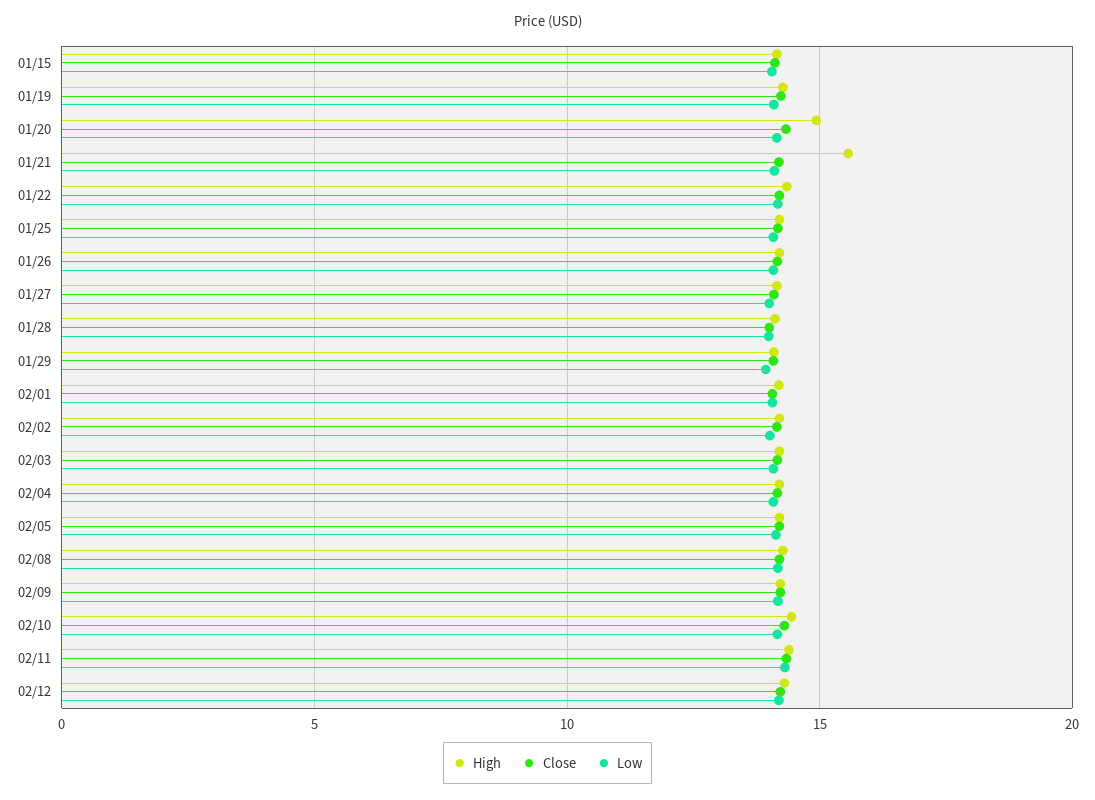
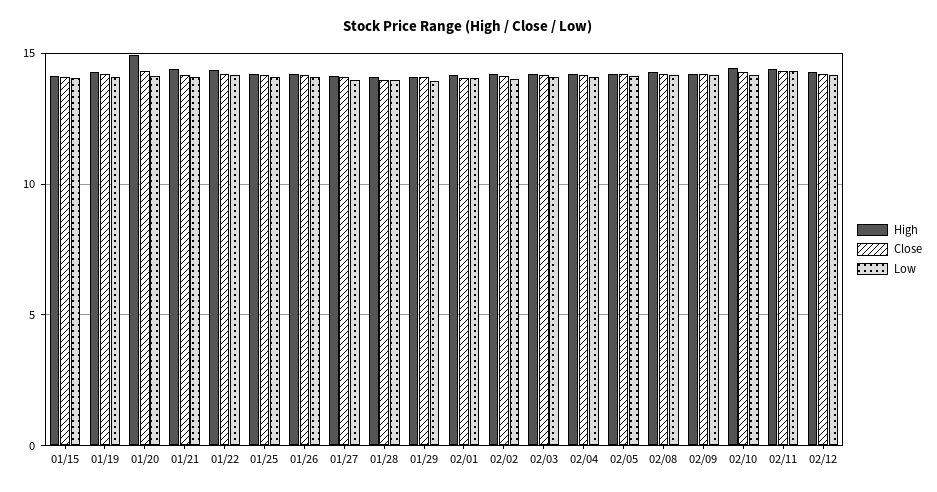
High, 01/21: 15.5 -> 14.5

